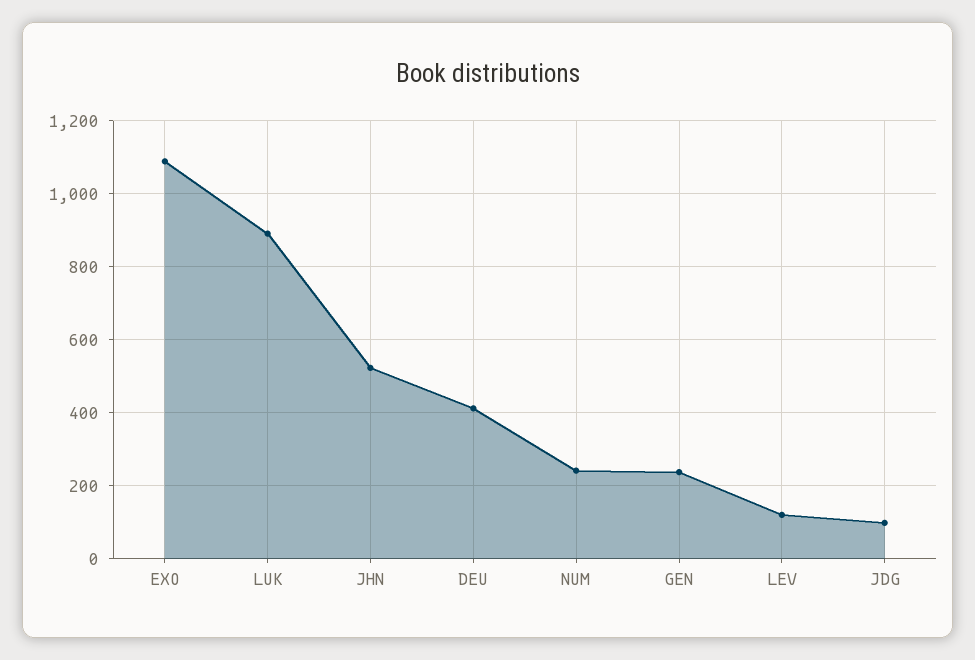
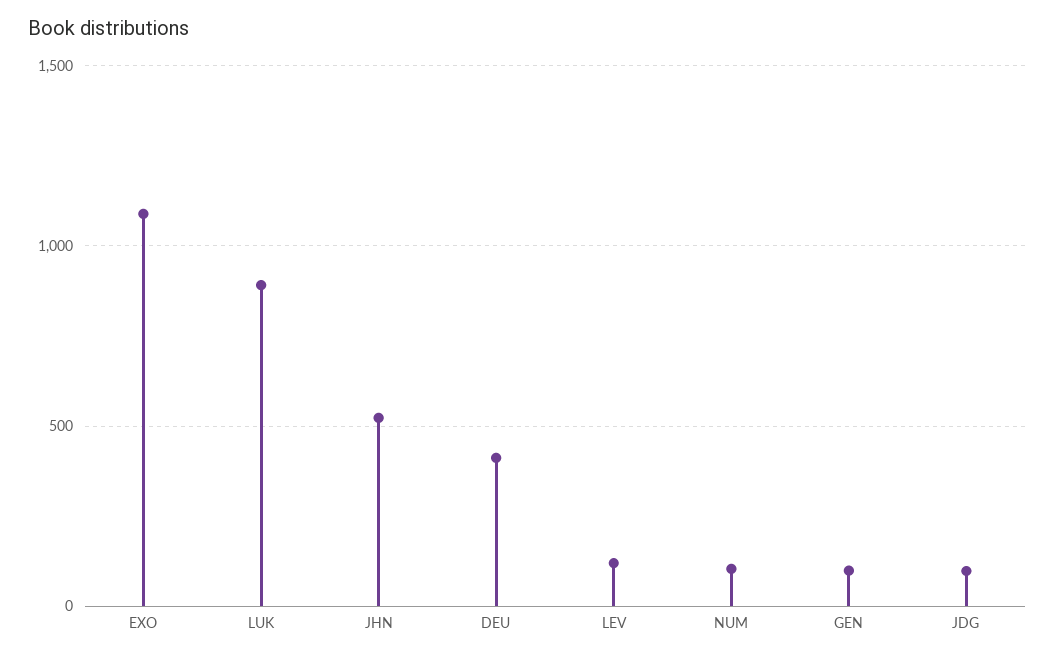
NUM: 240 -> 100
GEN: 240 -> 100

